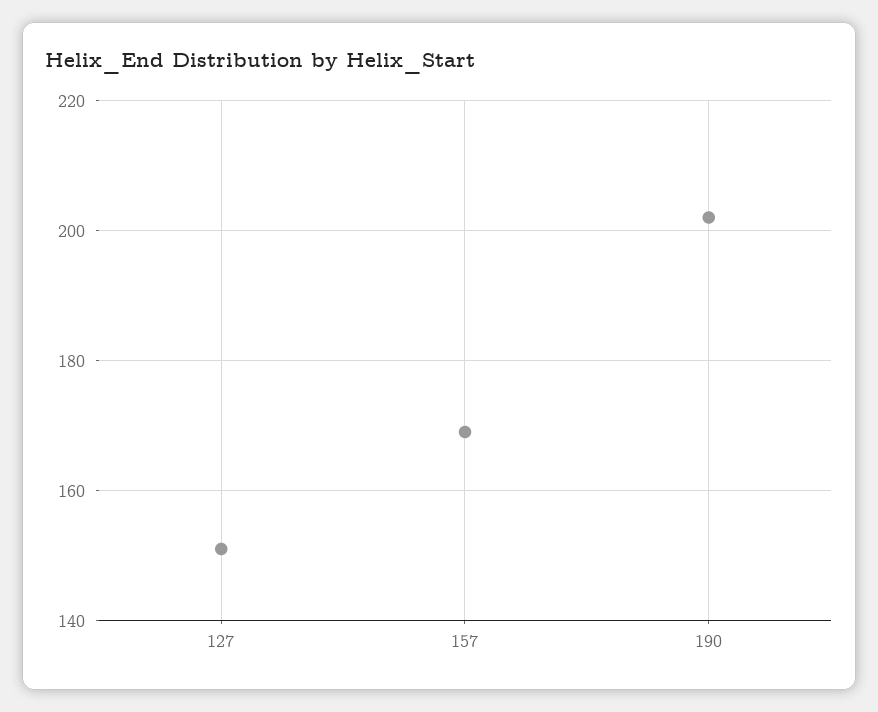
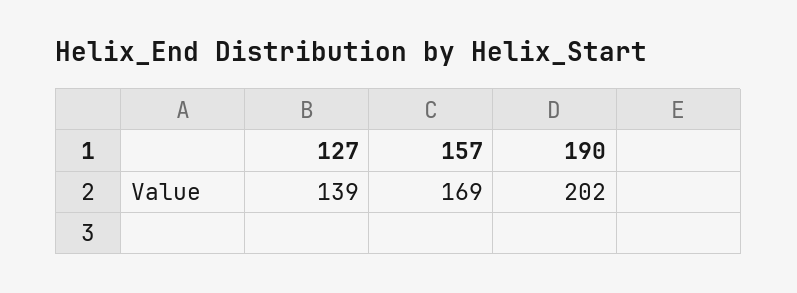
127: 150 -> 139

